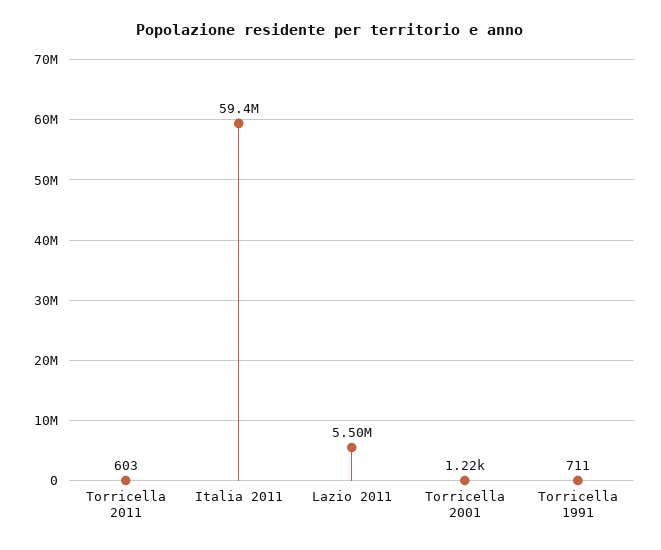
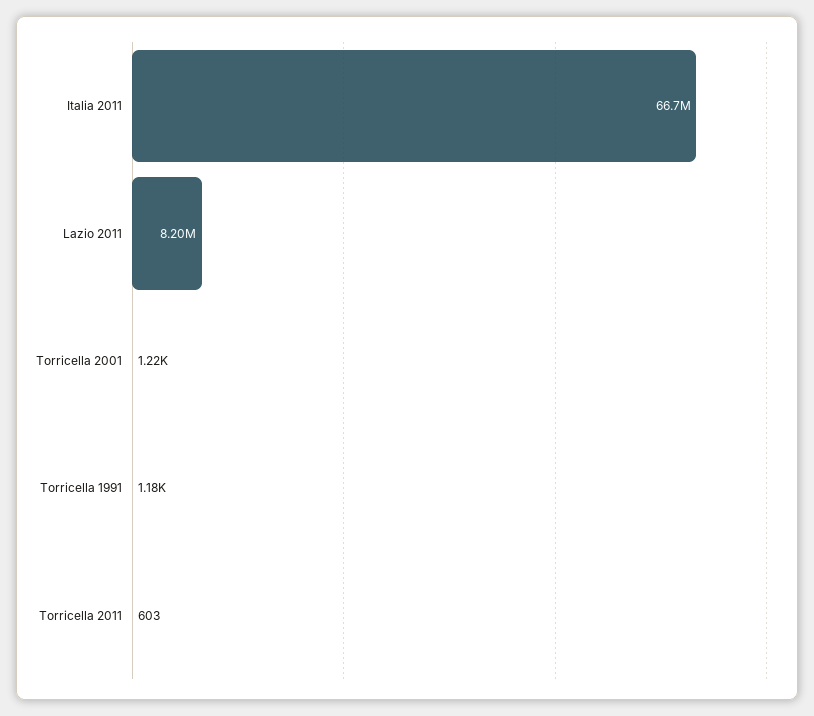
Italia 2011: 59400000 -> 66700000
Lazio 2011: 5500000 -> 8200000
Torricella 1991: 711 -> 1180

